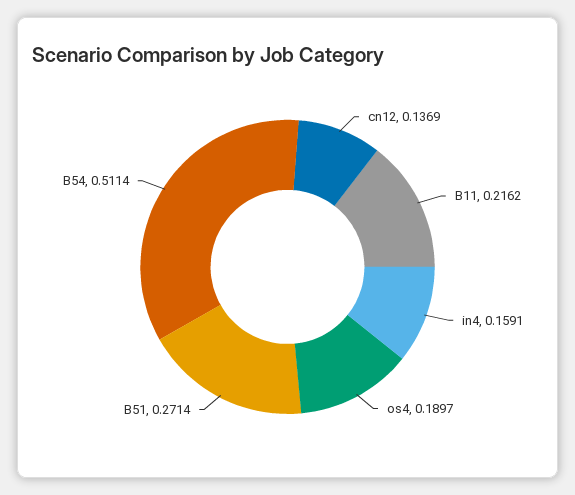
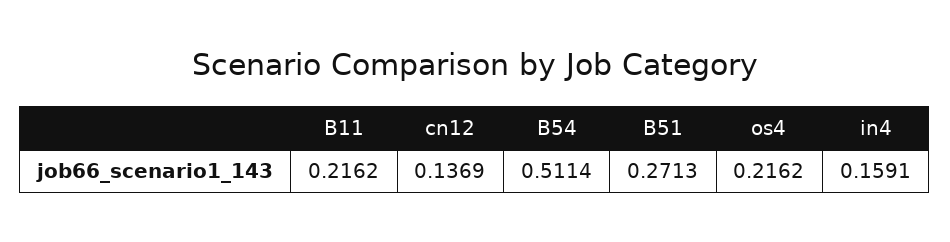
os4: 0.1897 -> 0.2162
B51: 0.2714 -> 0.2713

